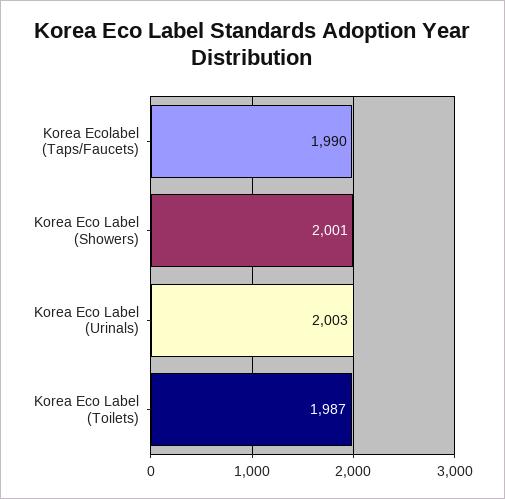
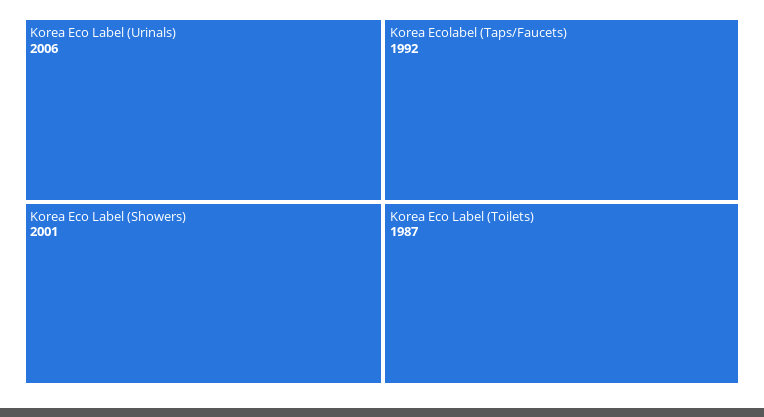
Korea Ecolabel (Taps/Faucets): 1990 -> 1992
Korea Eco Label (Urinals): 2003 -> 2006

